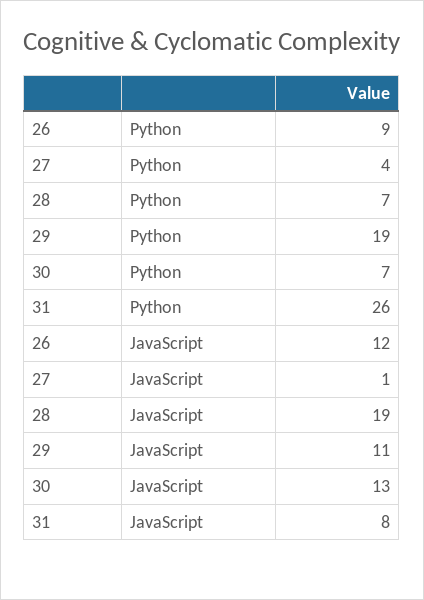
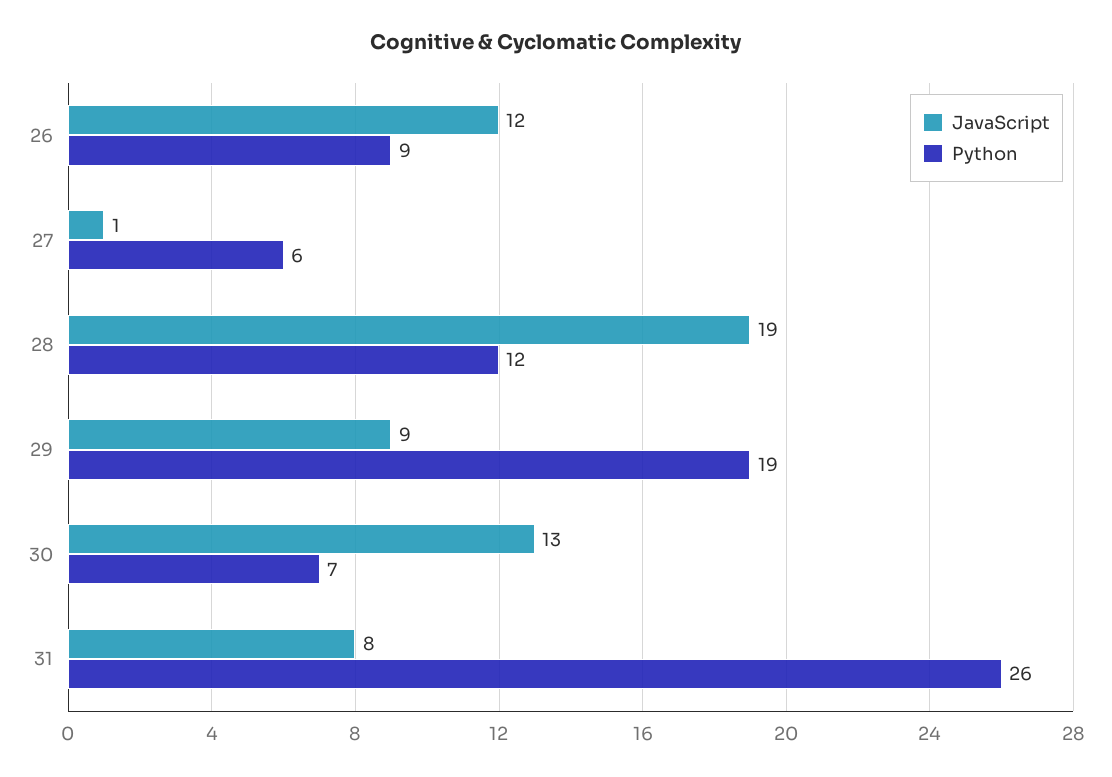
Python, 27: 4 -> 6
Python, 28: 7 -> 12
JavaScript, 29: 11 -> 9

